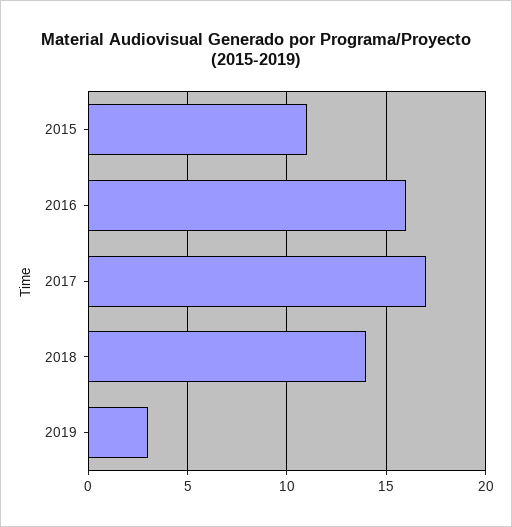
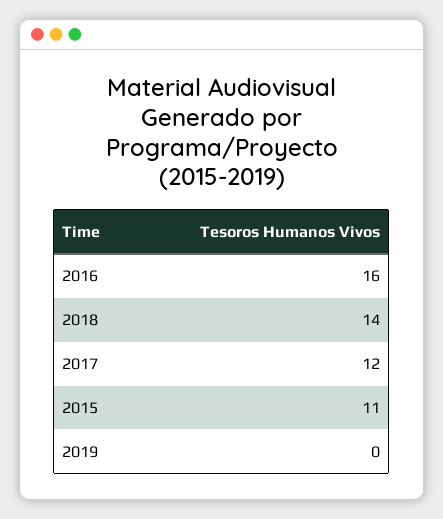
2017: 17 -> 12
2019: 3 -> 0

